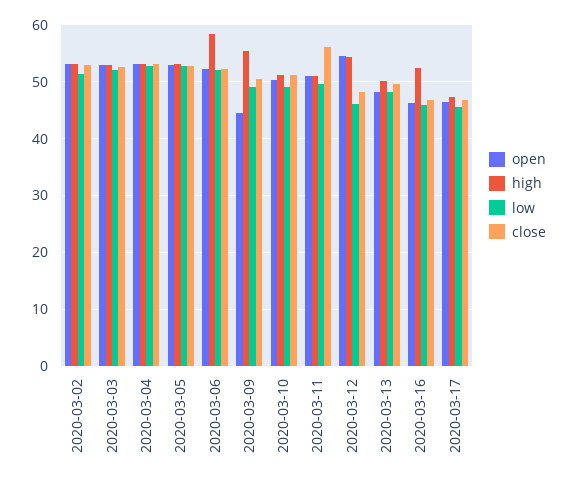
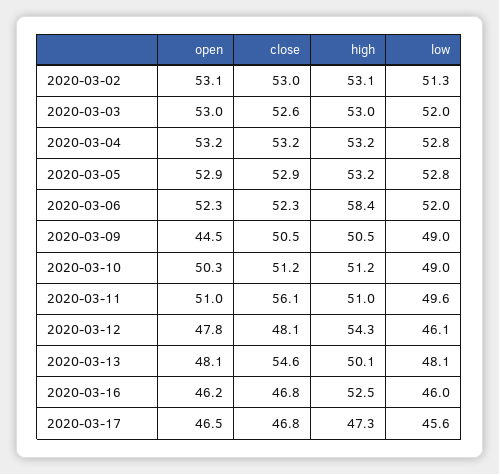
high, 2020-03-09: 56 -> 50.5
open, 2020-03-12: 54 -> 47.8
close, 2020-03-13: 50 -> 54.6

